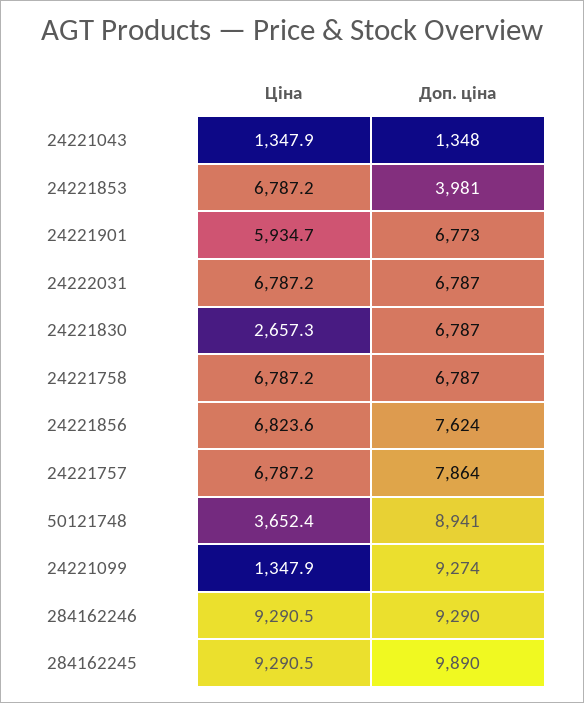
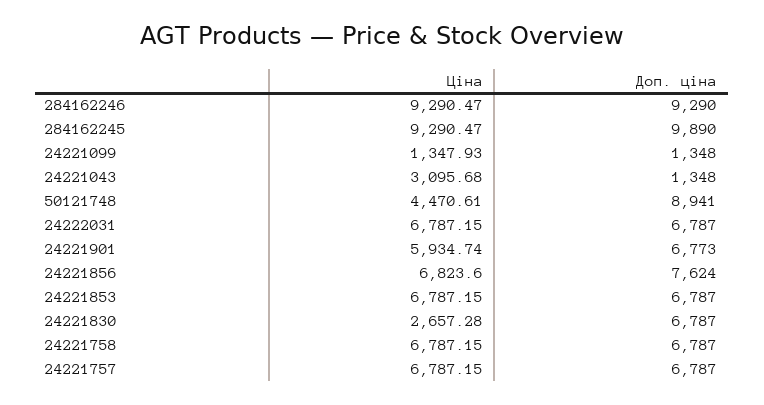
Ціна, 24221043: 1347.9 -> 3095.68
Доп. ціна, 24221853: 3981 -> 6787
Доп. ціна, 24221757: 7864 -> 6787
Ціна, 50121748: 3652.4 -> 4470.61
Доп. ціна, 24221099: 9274 -> 1348

